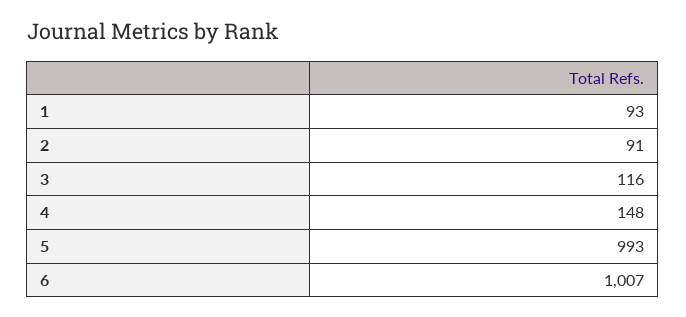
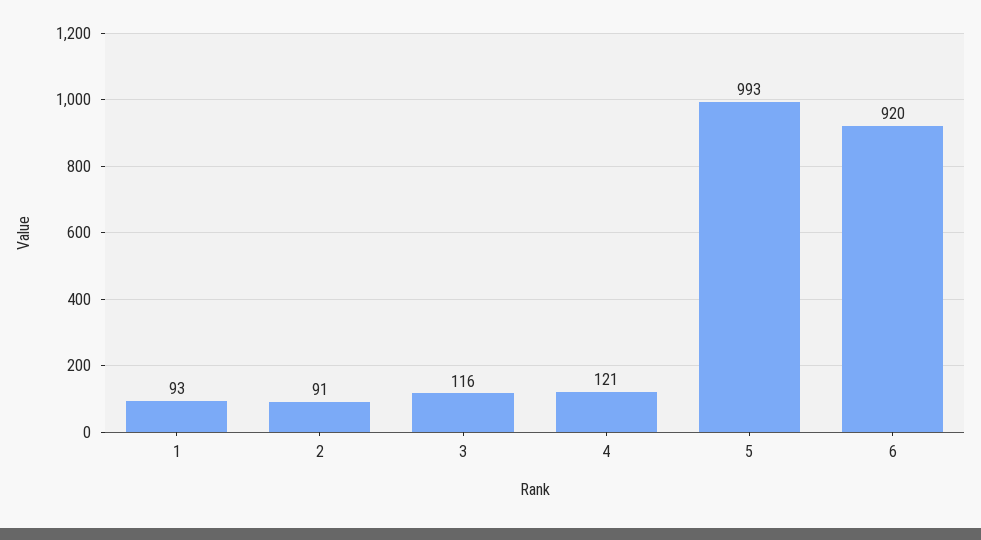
4: 148 -> 121
6: 1007 -> 920

